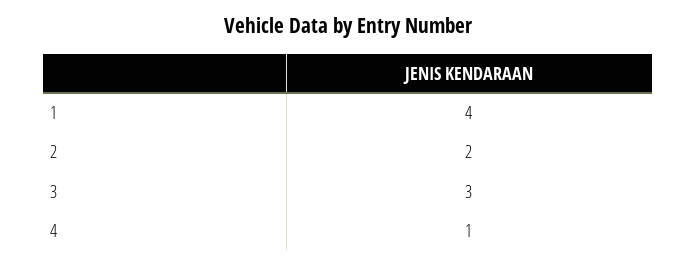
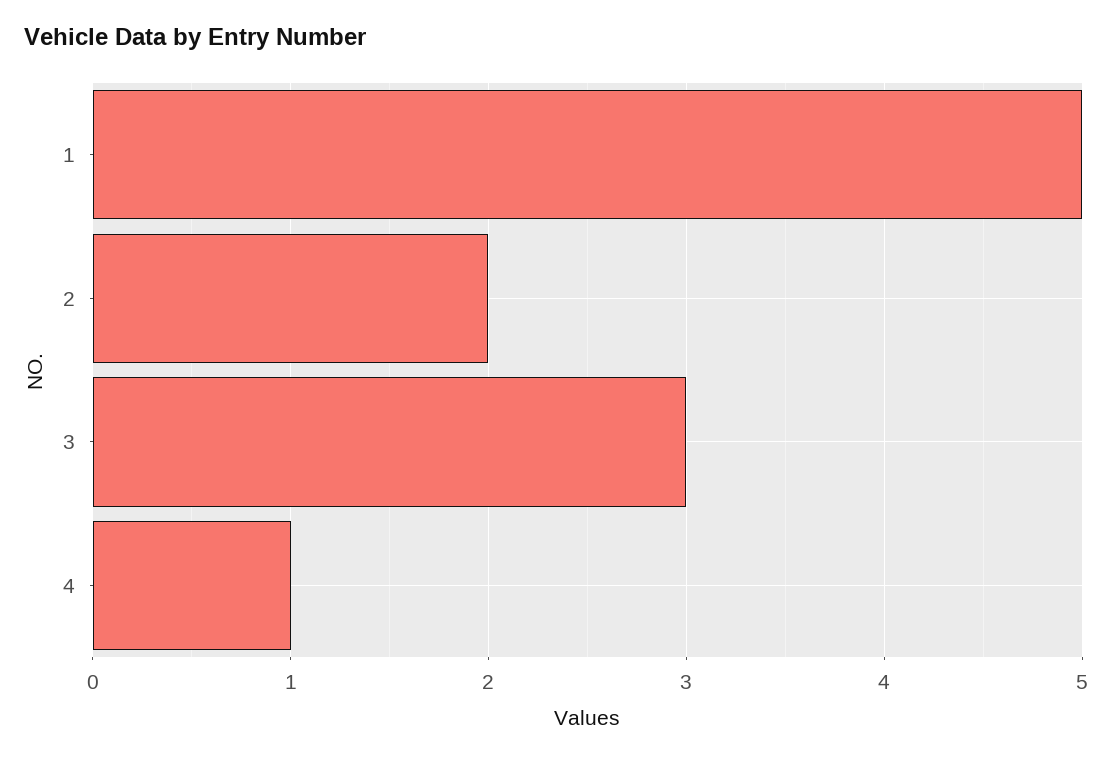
1: 4 -> 5

